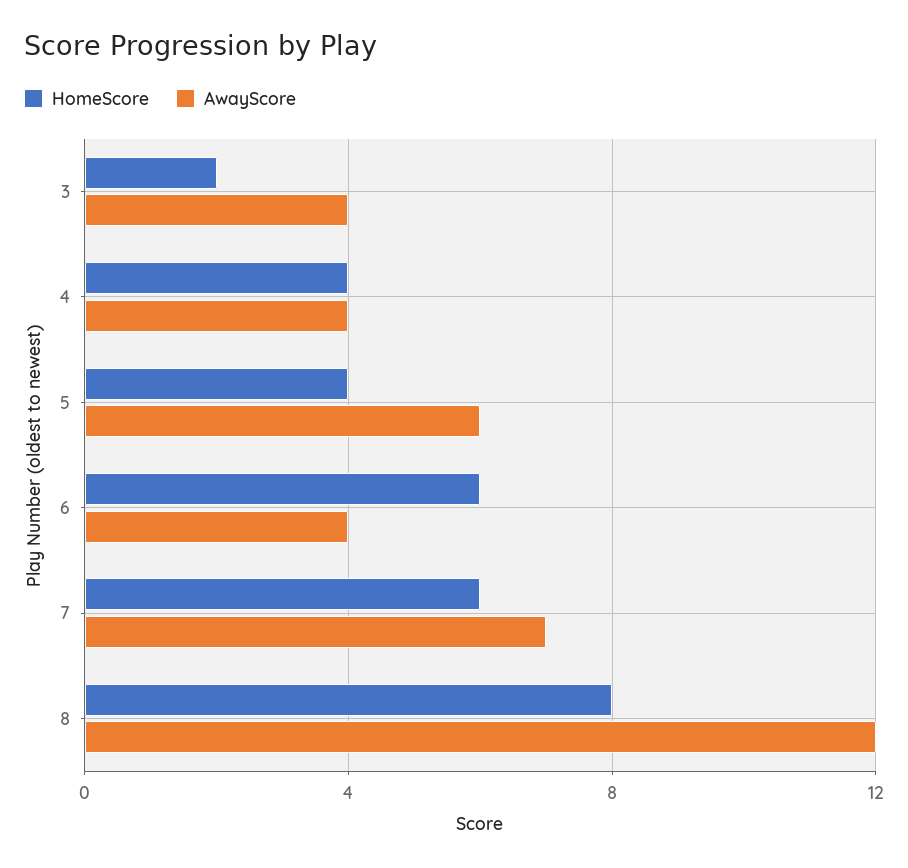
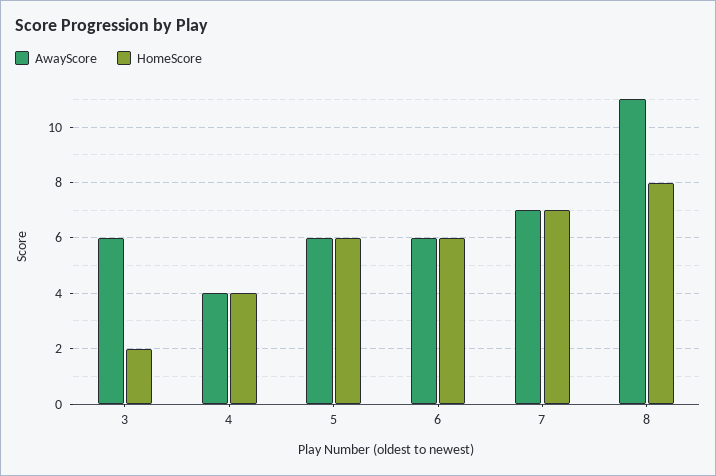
AwayScore, 3: 4 -> 6
HomeScore, 5: 4 -> 6
AwayScore, 6: 4 -> 6
HomeScore, 7: 6 -> 7
AwayScore, 8: 12 -> 11

